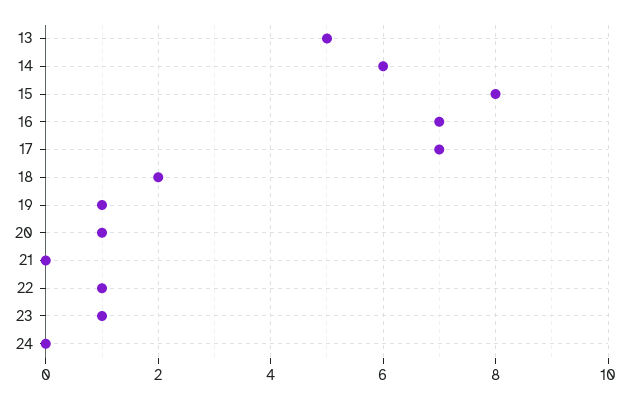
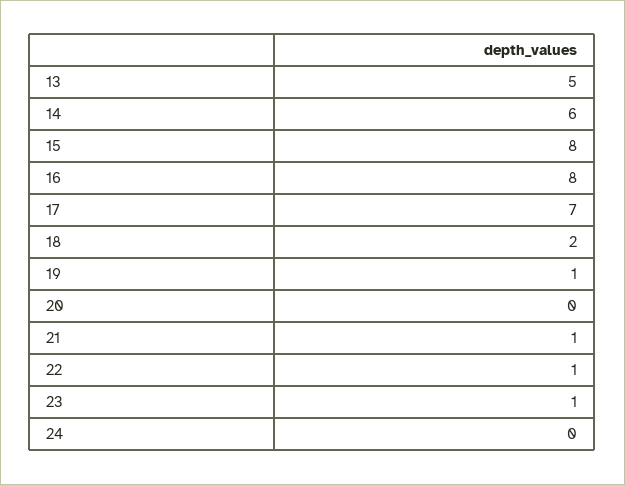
16: 7 -> 8
20: 1 -> 0
21: 0 -> 1

